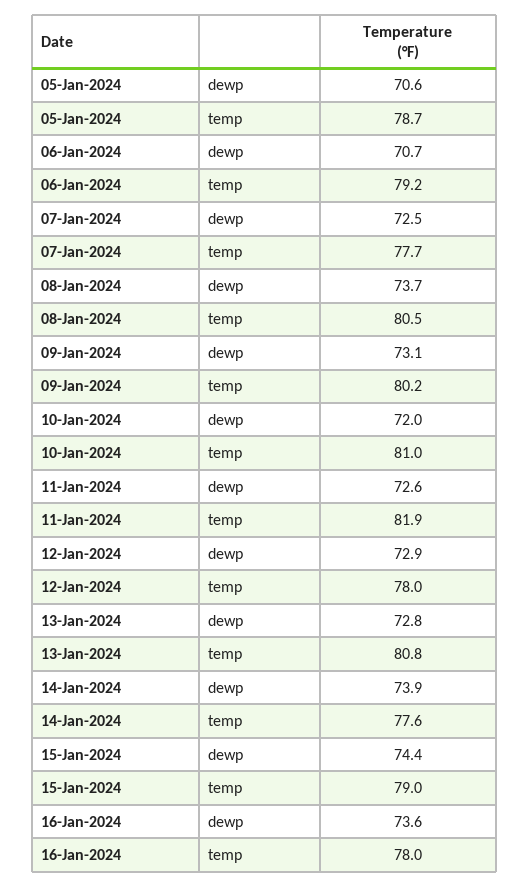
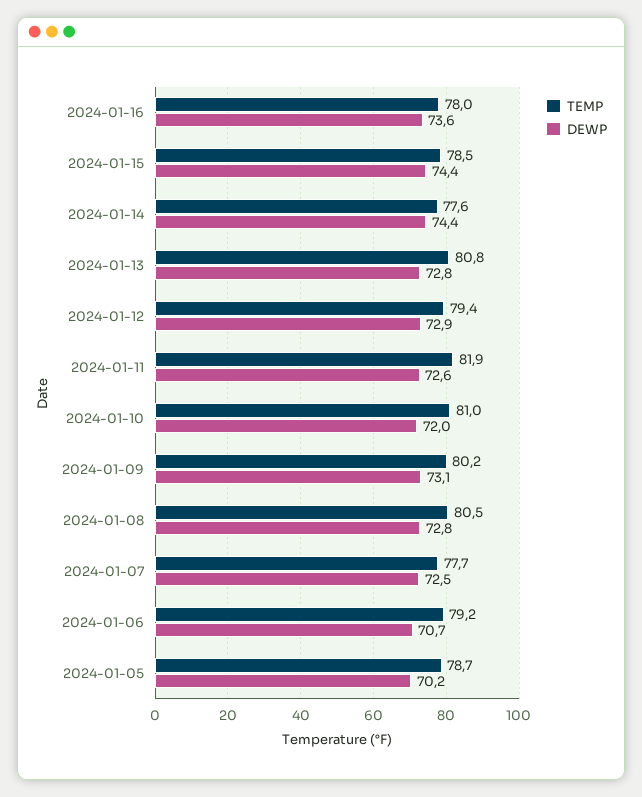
dewp, 05-Jan-2024: 70.6 -> 70.2
dewp, 08-Jan-2024: 73.7 -> 72.8
temp, 12-Jan-2024: 78 -> 79.4
dewp, 14-Jan-2024: 73.9 -> 74.4
temp, 15-Jan-2024: 79 -> 78.5

